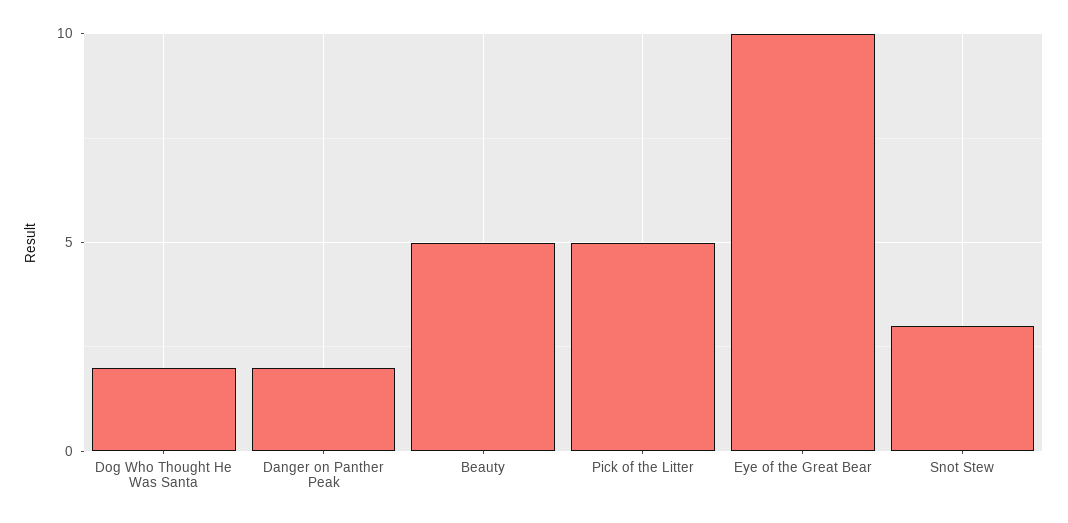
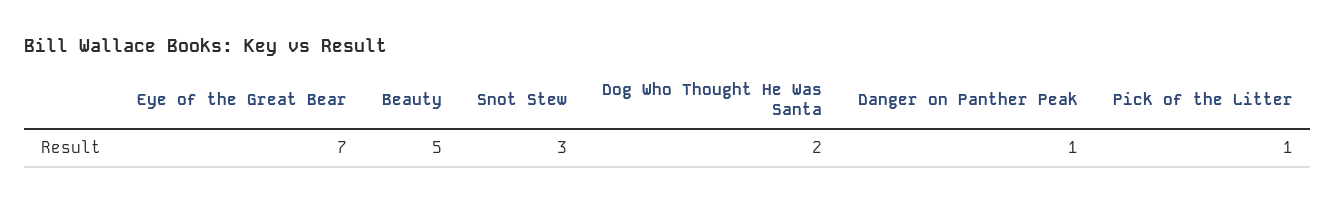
Danger on Panther Peak: 2 -> 1
Pick of the Litter: 5 -> 1
Eye of the Great Bear: 10 -> 7

